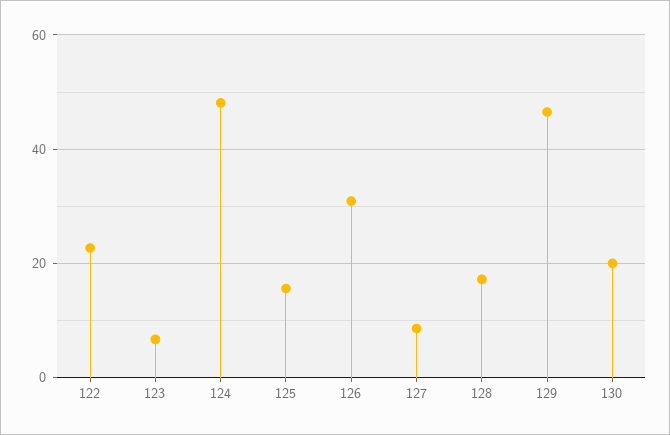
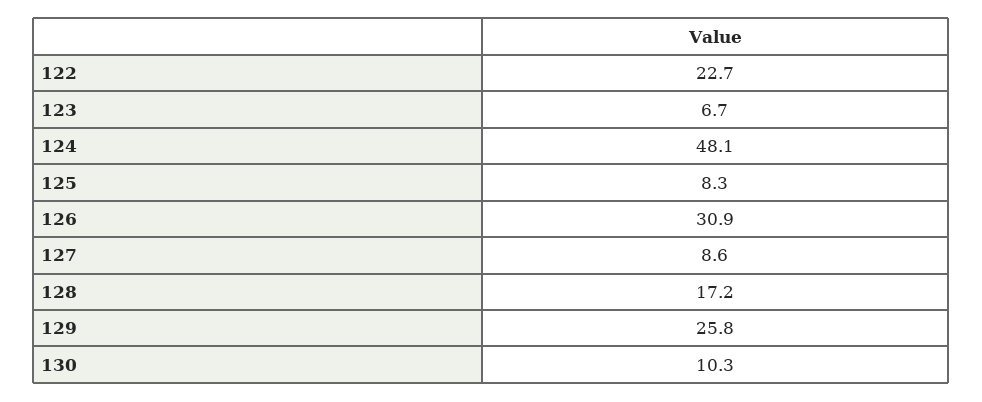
125: 16 -> 8.3
129: 46 -> 25.8
130: 20 -> 10.3

